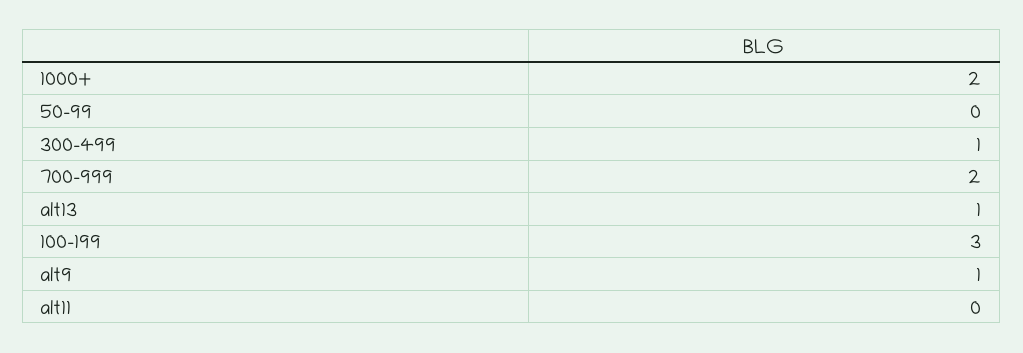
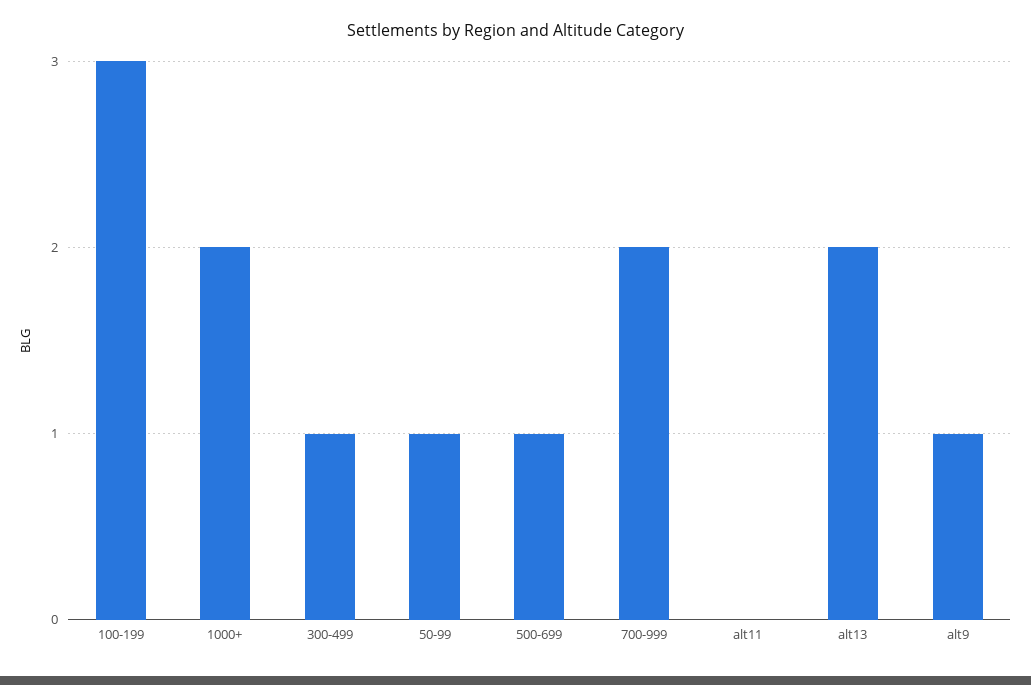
50-99: 0 -> 1
alt13: 1 -> 2
500-699: none -> 1

